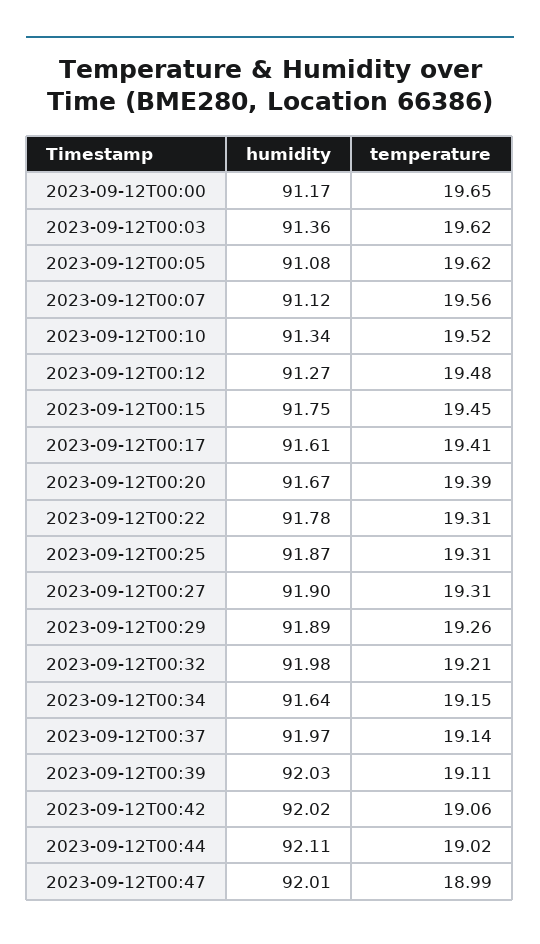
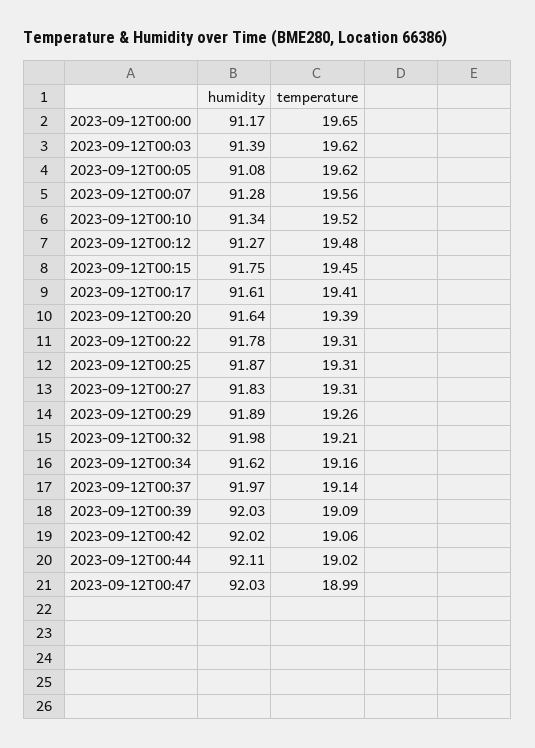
humidity, 2023-09-12T00:03: 91.36 -> 91.39
humidity, 2023-09-12T00:07: 91.12 -> 91.28
humidity, 2023-09-12T00:20: 91.67 -> 91.64
humidity, 2023-09-12T00:27: 91.9 -> 91.83
humidity, 2023-09-12T00:34: 91.64 -> 91.62
temperature, 2023-09-12T00:34: 19.15 -> 19.16
temperature, 2023-09-12T00:39: 19.11 -> 19.09
humidity, 2023-09-12T00:47: 92.01 -> 92.03

